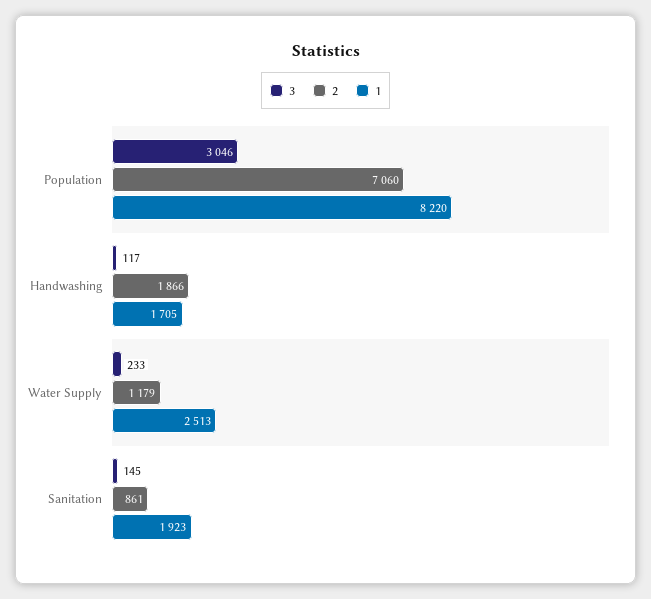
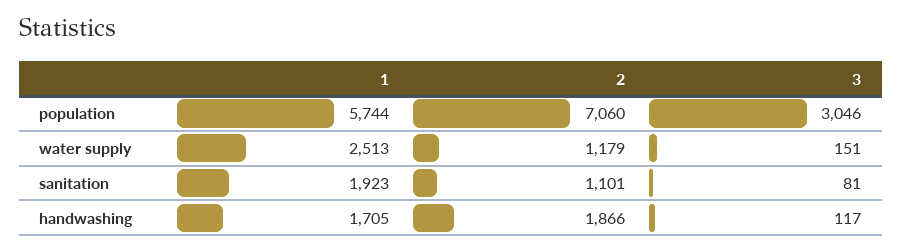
1, Population: 8220 -> 5744
3, Water Supply: 233 -> 151
3, Sanitation: 145 -> 81
2, Sanitation: 861 -> 1101

